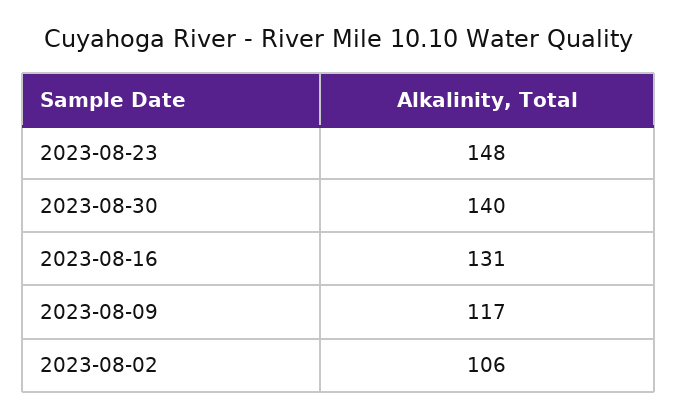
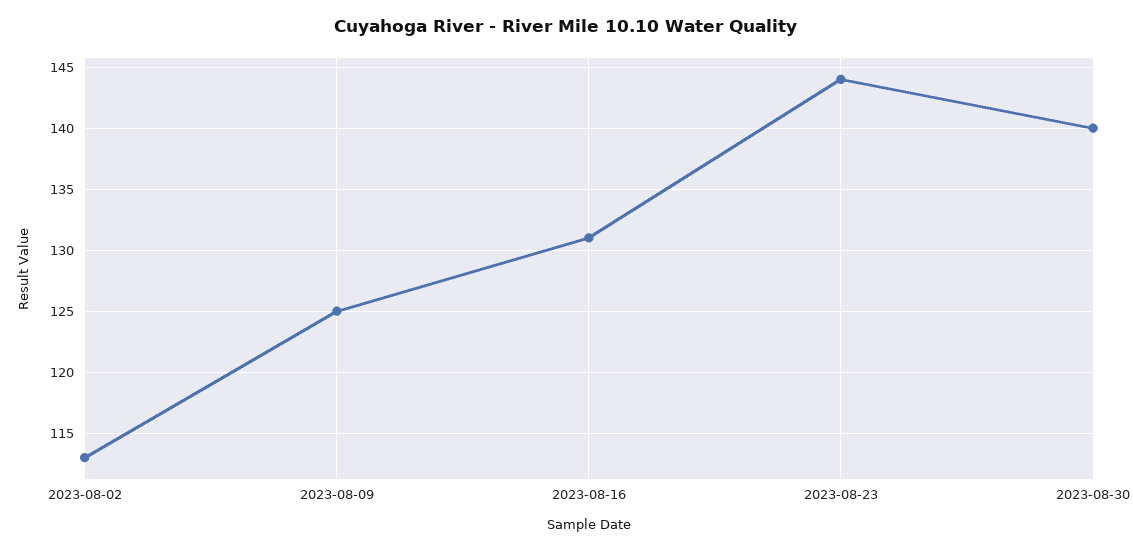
2023-08-23: 148 -> 144
2023-08-09: 117 -> 125
2023-08-02: 106 -> 113

